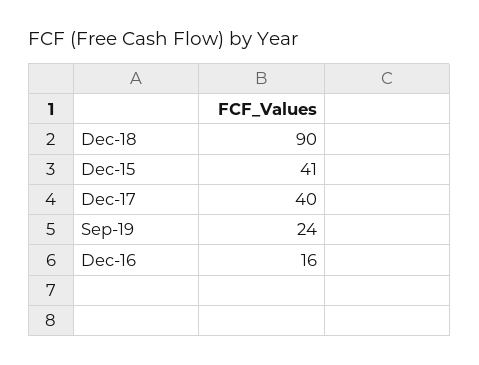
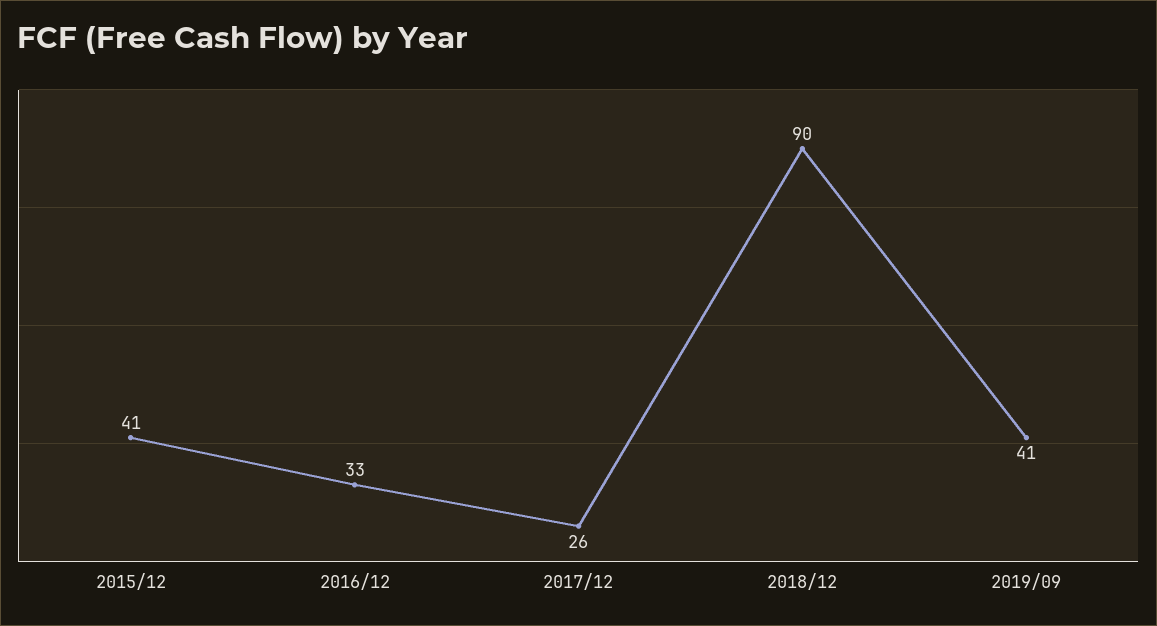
Dec-17: 40 -> 26
Sep-19: 24 -> 41
Dec-16: 16 -> 33

